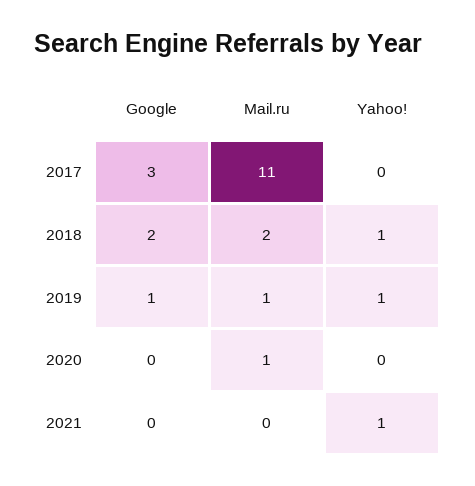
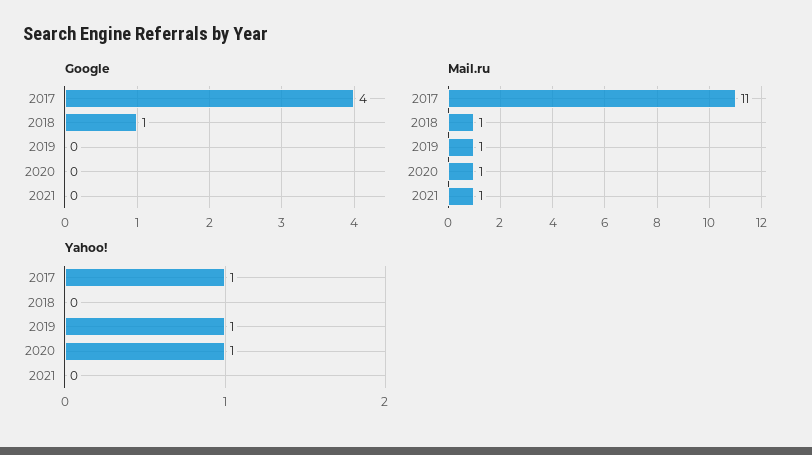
Google, 2017: 3 -> 4
Yahoo!, 2017: 0 -> 1
Google, 2018: 2 -> 1
Mail.ru, 2018: 2 -> 1
Yahoo!, 2018: 1 -> 0
Google, 2019: 1 -> 0
Yahoo!, 2020: 0 -> 1
Mail.ru, 2021: 0 -> 1
Yahoo!, 2021: 1 -> 0

